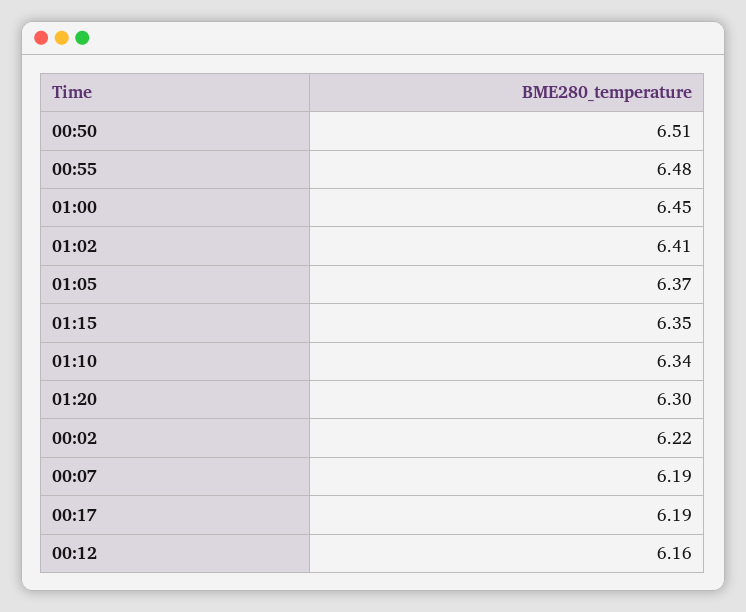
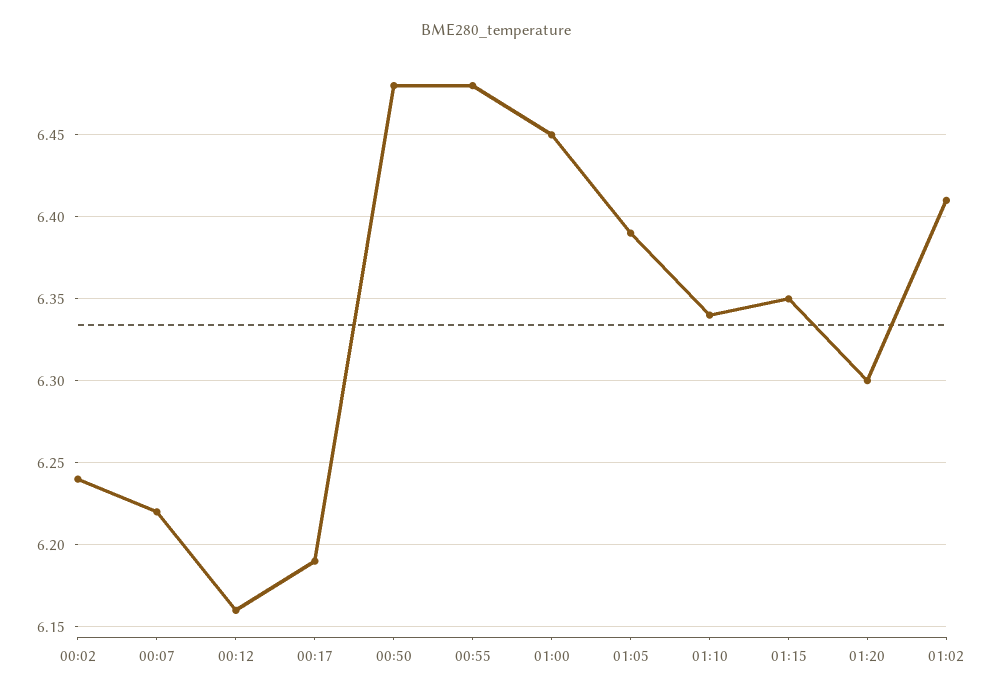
00:50: 6.51 -> 6.48
01:05: 6.37 -> 6.39
00:02: 6.22 -> 6.24
00:07: 6.19 -> 6.22

